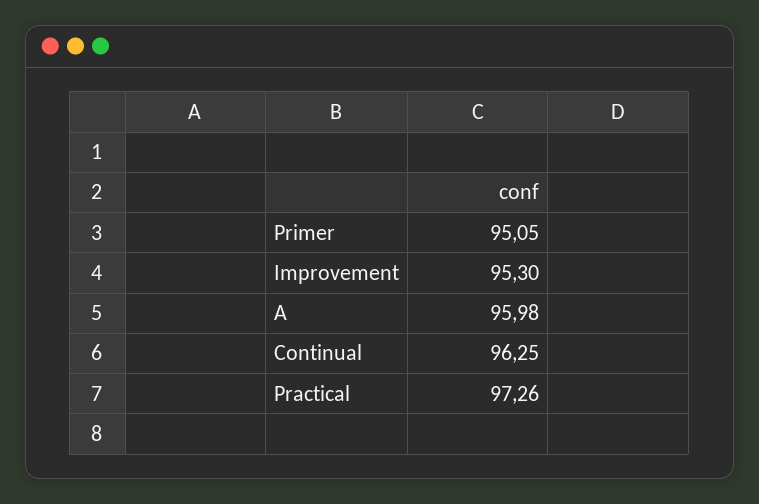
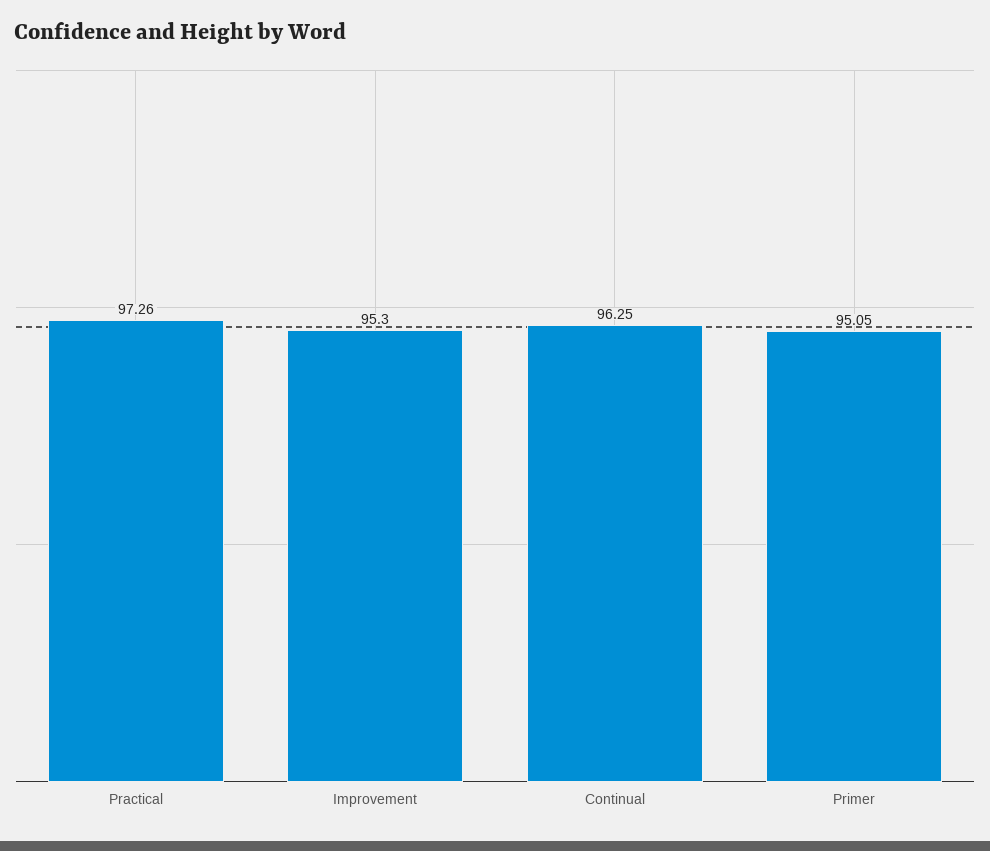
A: 95.98 -> none

